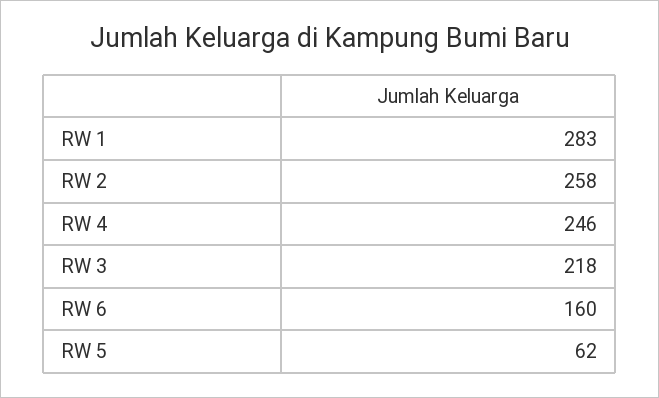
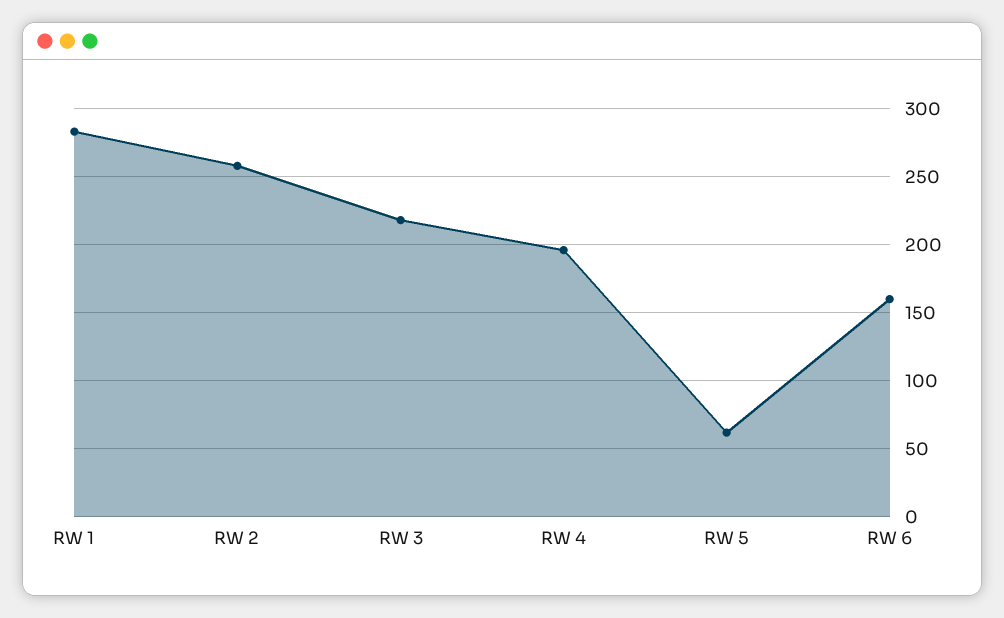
RW 4: 246 -> 195

